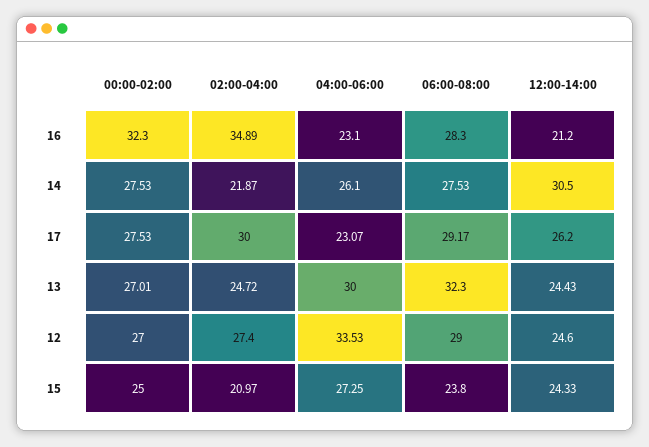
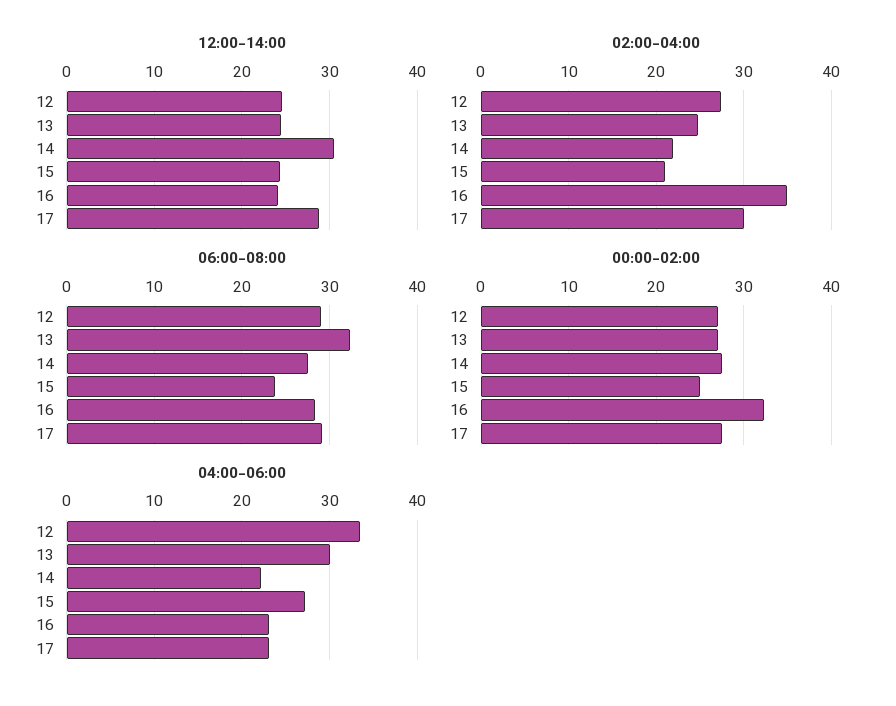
12:00-14:00, 16: 21.2 -> 24
04:00-06:00, 14: 26.1 -> 22
12:00-14:00, 17: 26.2 -> 29

